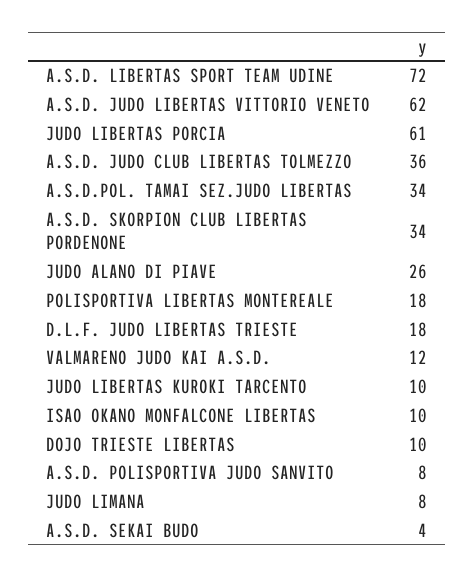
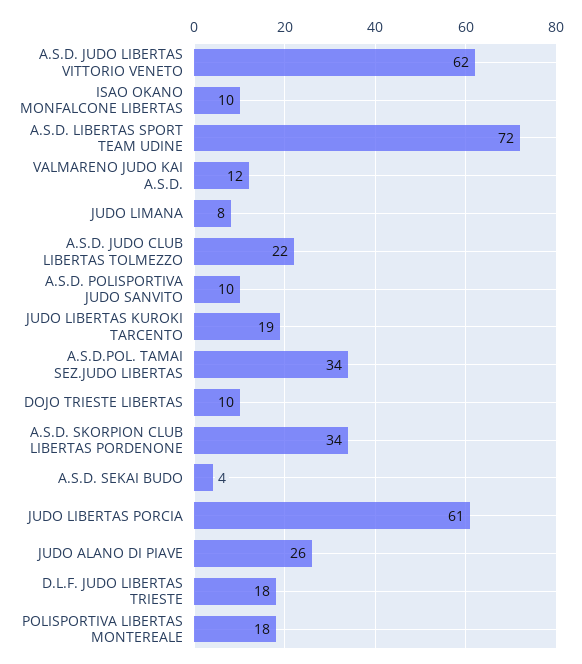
A.S.D. JUDO CLUB LIBERTAS TOLMEZZO: 36 -> 22
JUDO LIBERTAS KUROKI TARCENTO: 10 -> 19
A.S.D. POLISPORTIVA JUDO SANVITO: 8 -> 10

